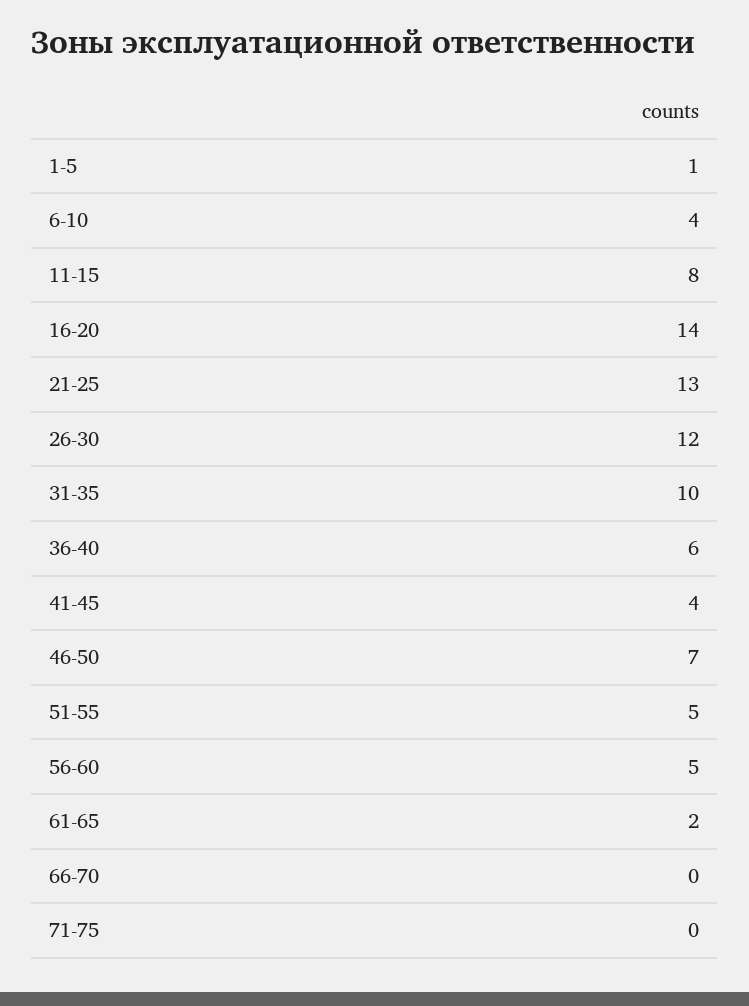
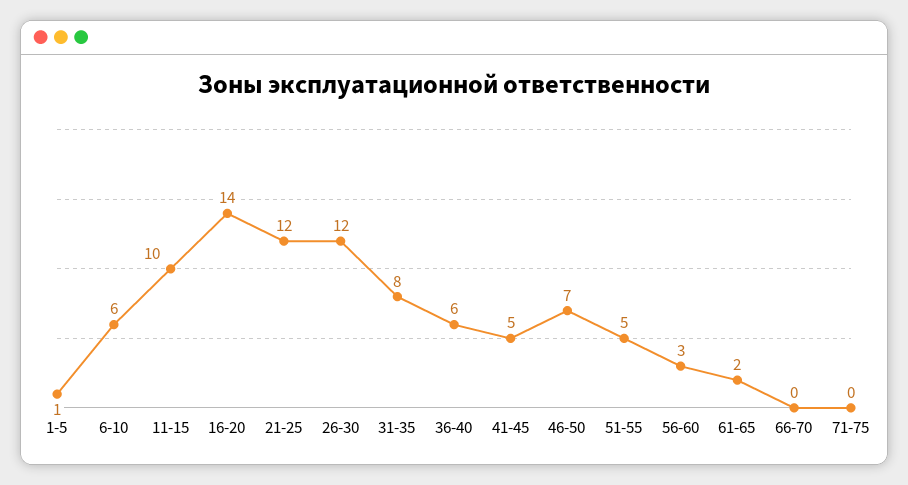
6-10: 4 -> 6
11-15: 8 -> 10
21-25: 13 -> 12
31-35: 10 -> 8
41-45: 4 -> 5
56-60: 5 -> 3

